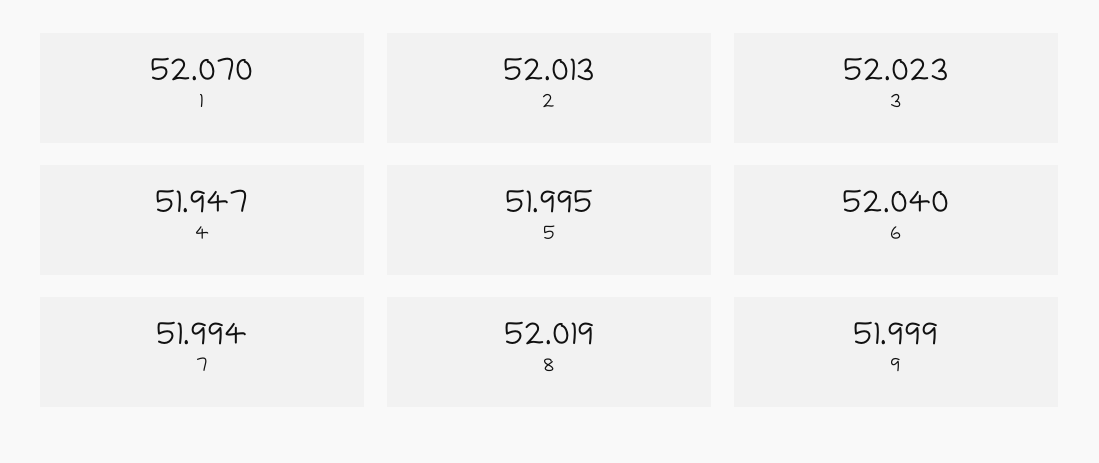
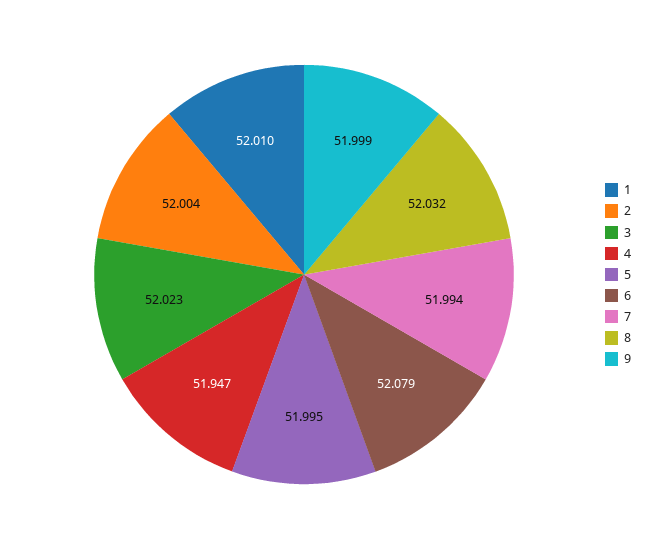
1: 52.07 -> 52.01
2: 52.013 -> 52.004
6: 52.04 -> 52.079
8: 52.019 -> 52.032

